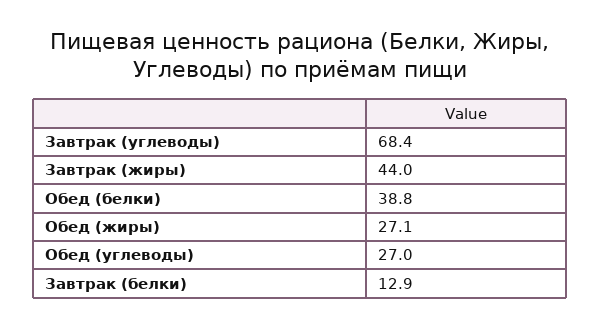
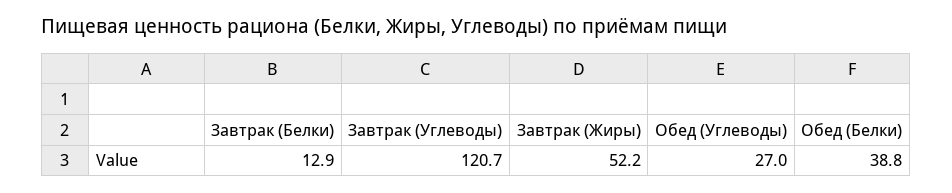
Завтрак (углеводы): 68.4 -> 120.7
Завтрак (жиры): 44 -> 52.2
Обед (жиры): 27.1 -> none

